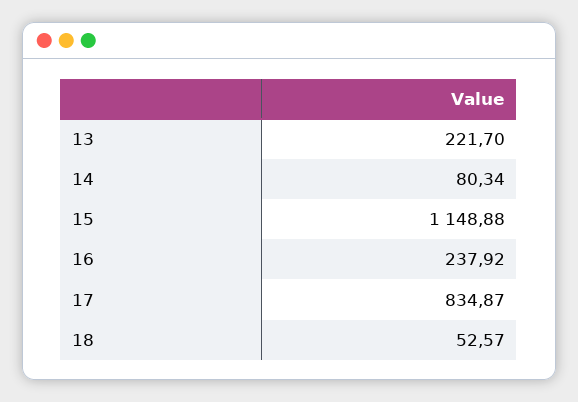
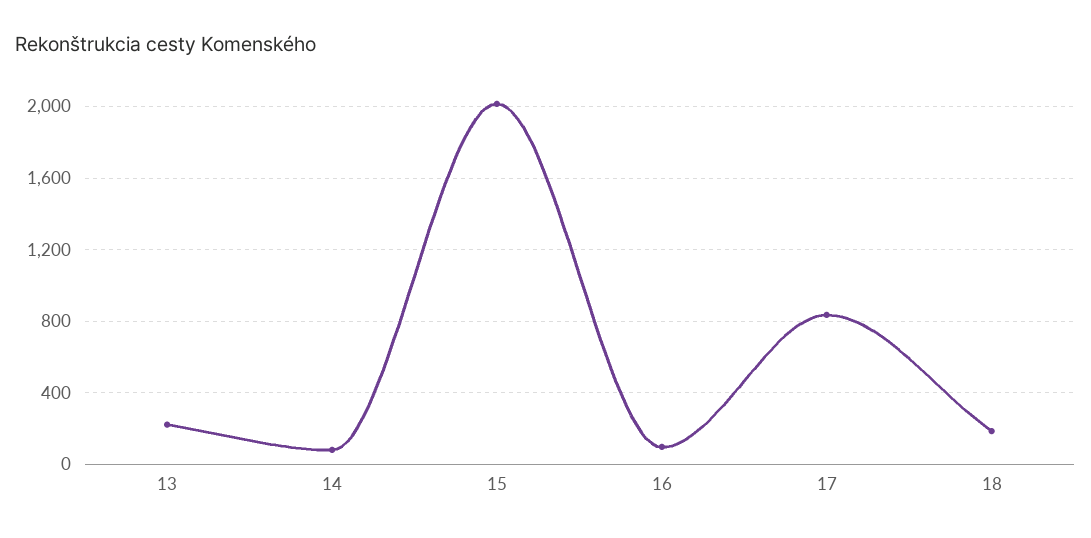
15: 1148.88 -> 2000
16: 237.92 -> 100
18: 52.57 -> 200

